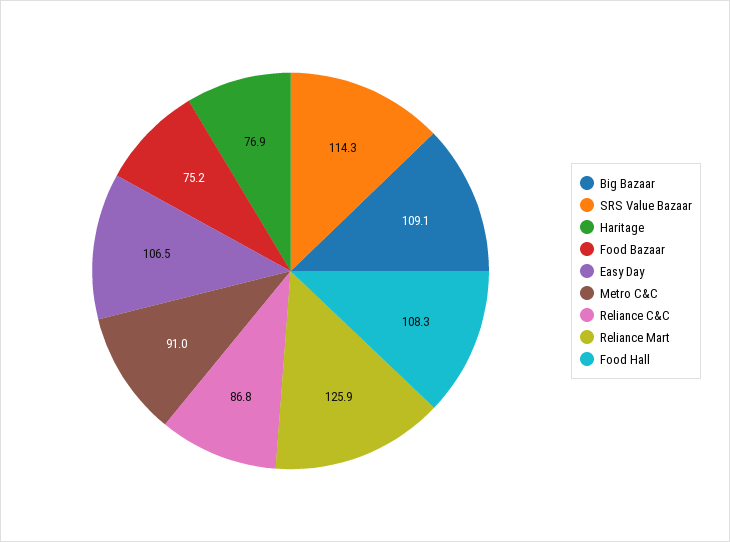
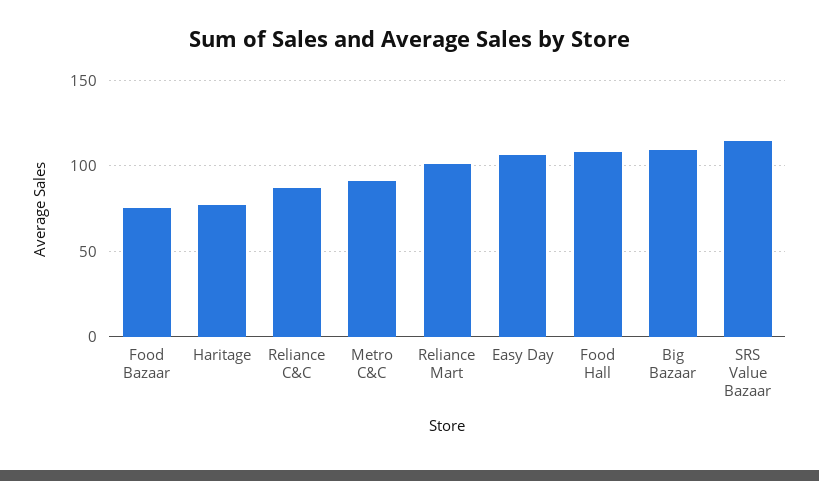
Reliance Mart: 125.9 -> 100

